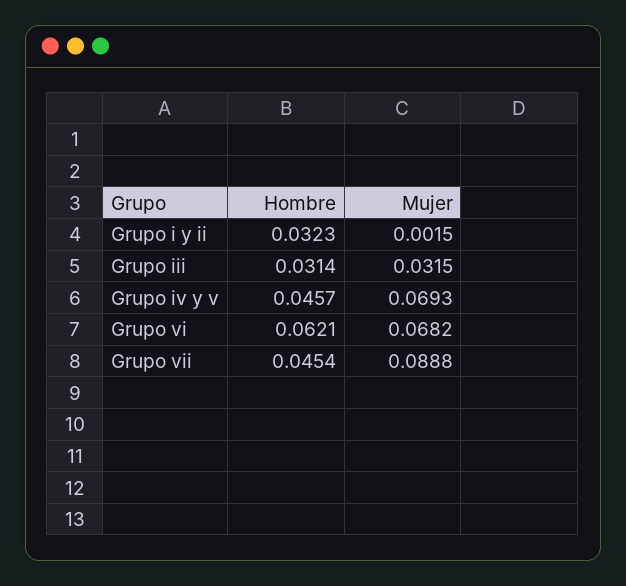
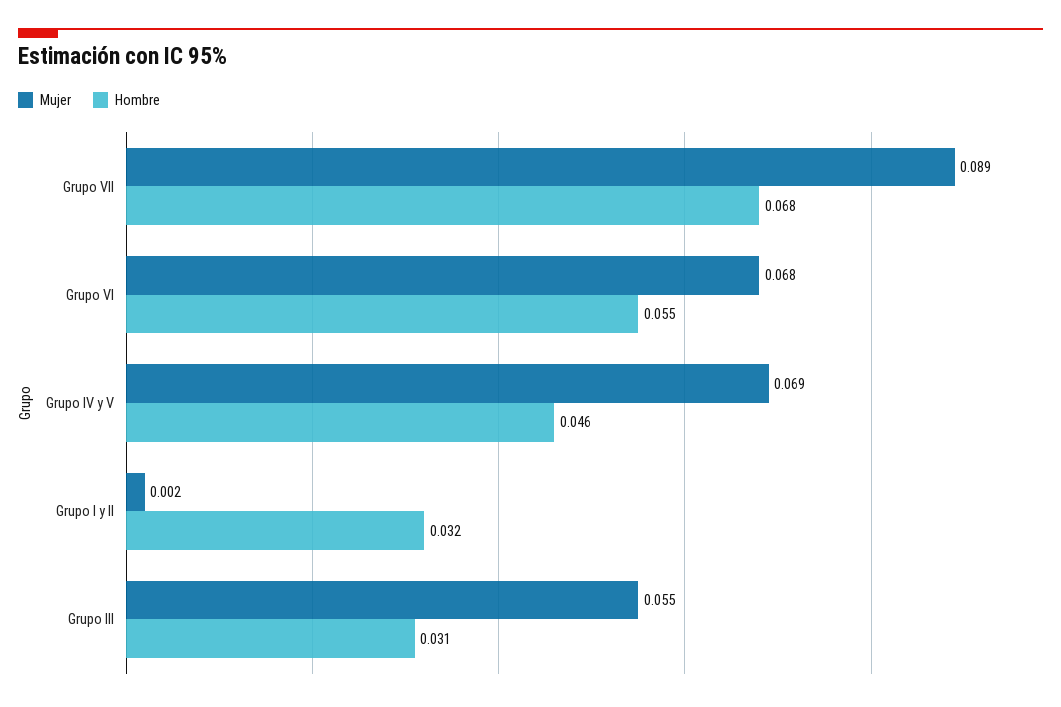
Mujer, Grupo iii: 0.0315 -> 0.055
Hombre, Grupo vi: 0.0621 -> 0.055
Hombre, Grupo vii: 0.0454 -> 0.068

